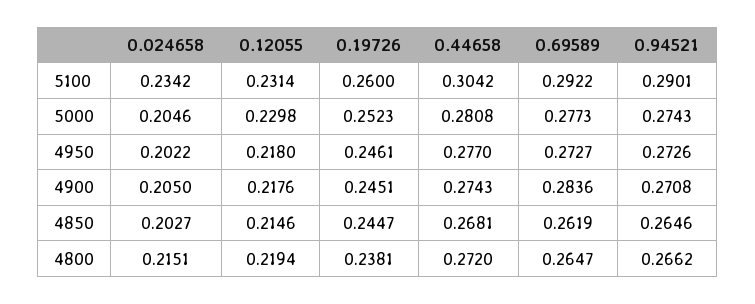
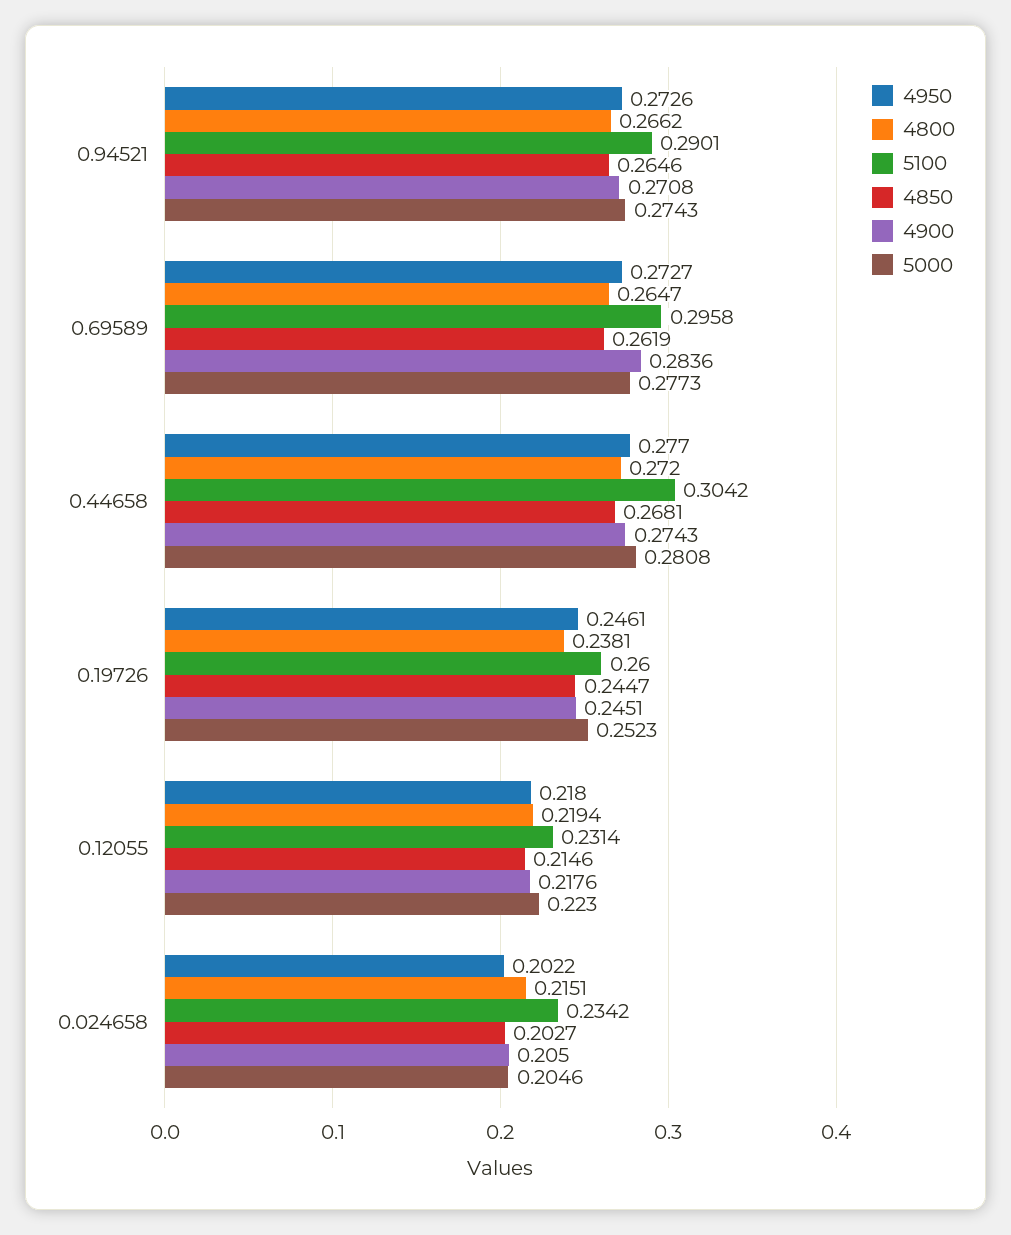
5100, 0.69589: 0.2922 -> 0.2958
5000, 0.12055: 0.2298 -> 0.223

